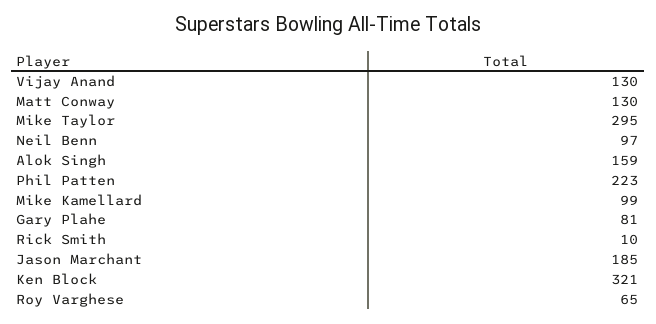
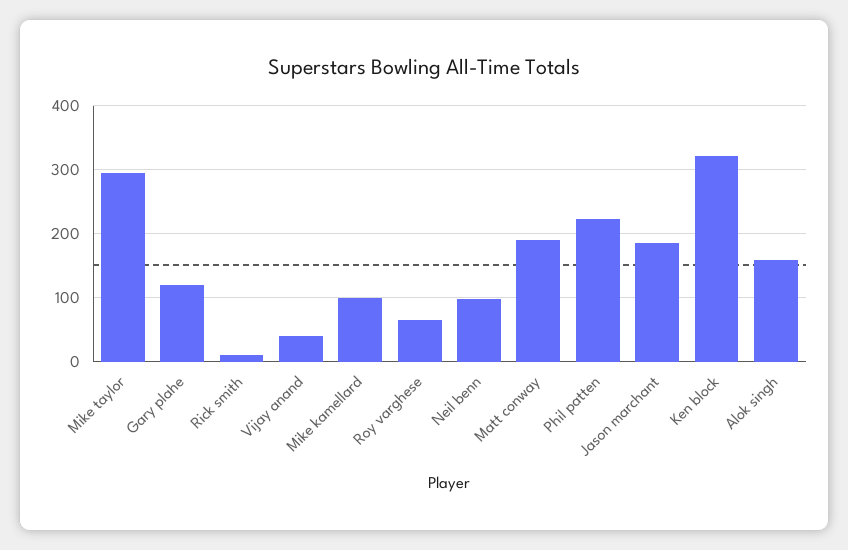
Vijay Anand: 130 -> 40
Matt Conway: 130 -> 190
Gary Plahe: 81 -> 120

